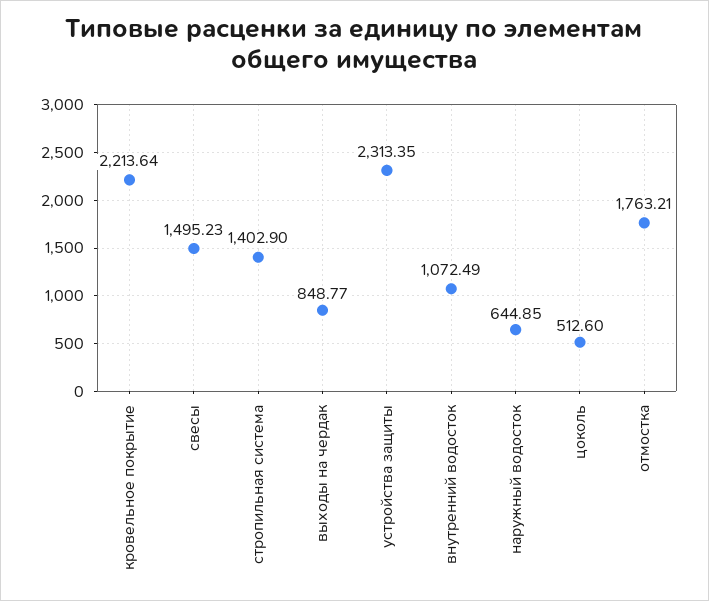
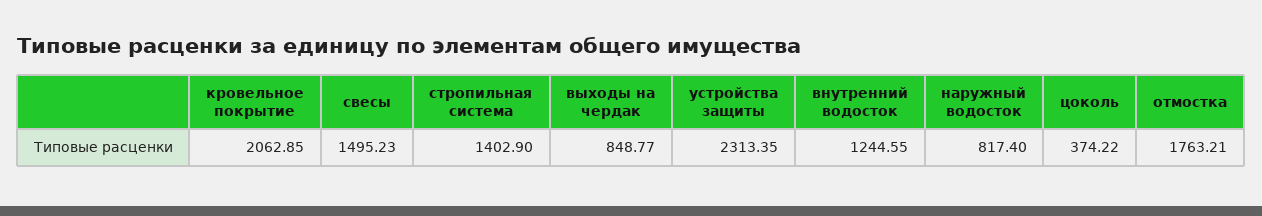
кровельное покрытие: 2213.64 -> 2062.85
внутренний водосток: 1072.49 -> 1244.55
наружный водосток: 644.85 -> 817.4
цоколь: 512.6 -> 374.22

